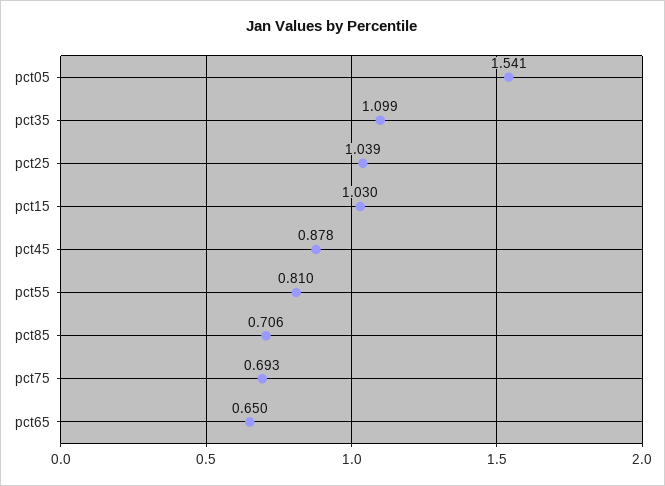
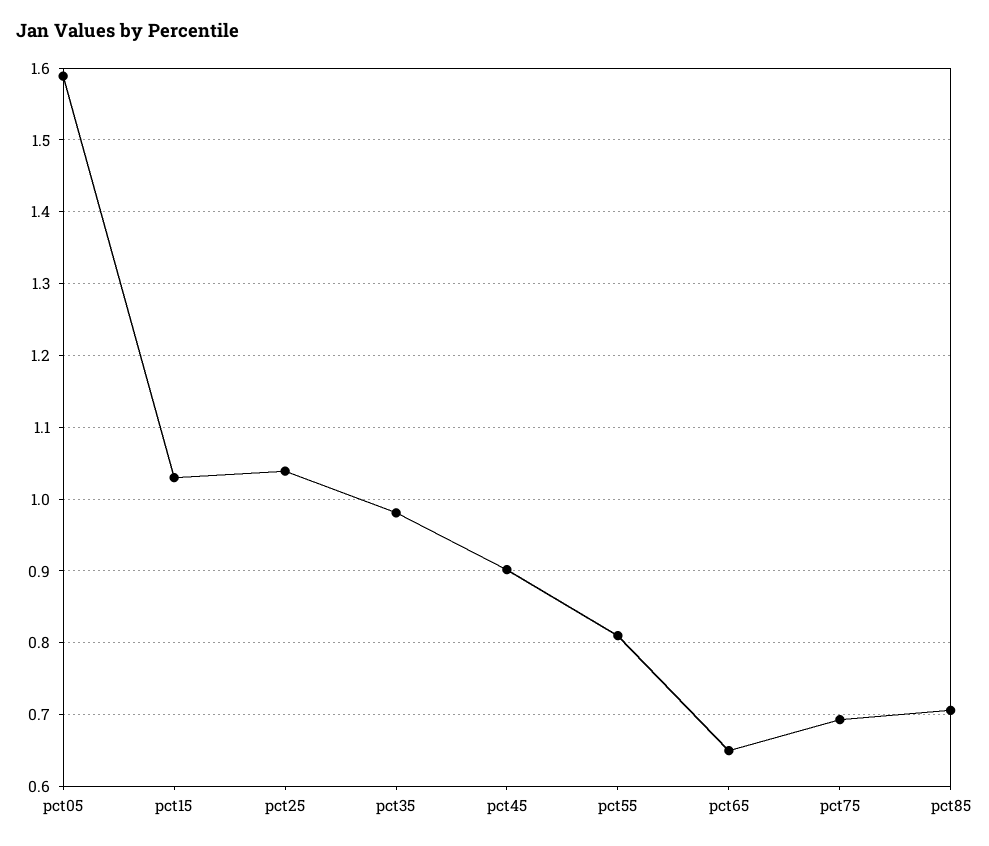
pct05: 1.541 -> 1.59
pct35: 1.099 -> 0.98
pct45: 0.878 -> 0.9

